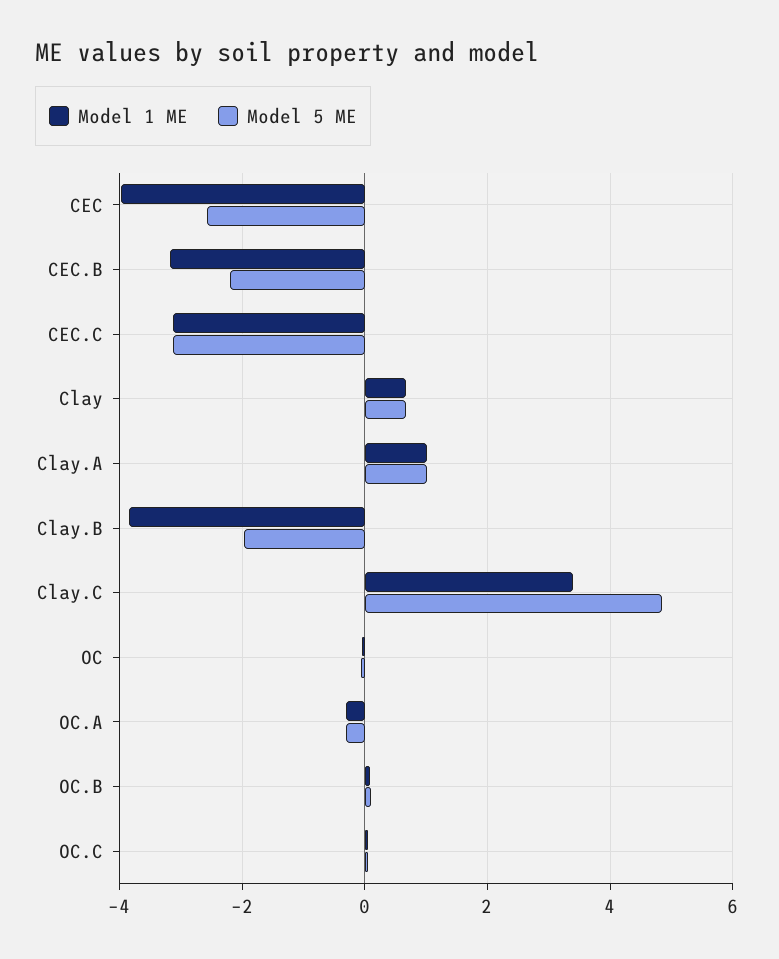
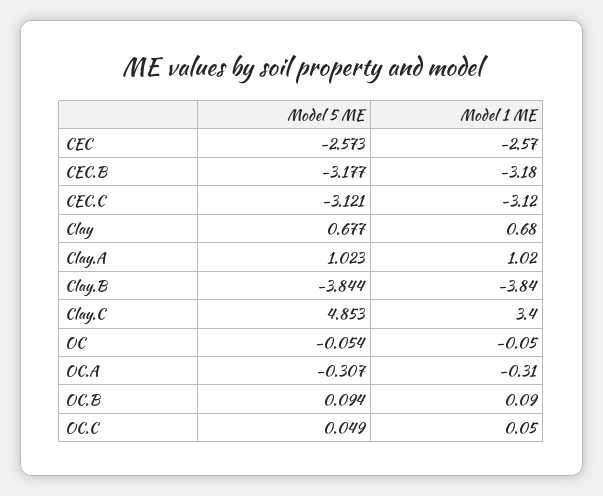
Model 1 ME, CEC: -4 -> -2.57
Model 5 ME, CEC.B: -2.2 -> -3.177
Model 5 ME, Clay.B: -2 -> -3.844

